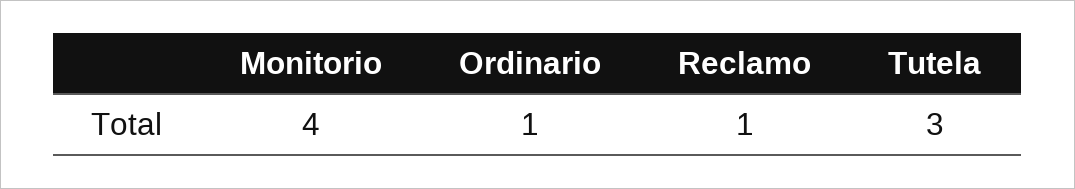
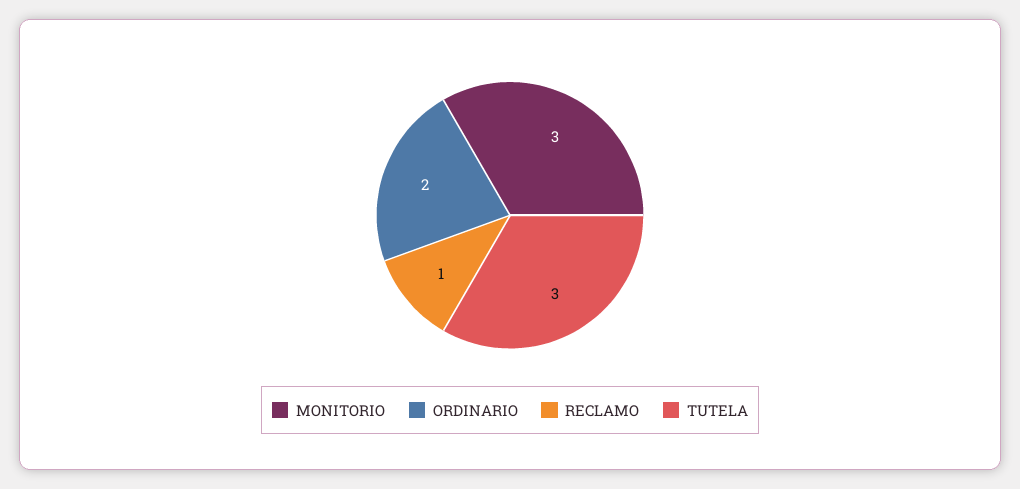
Monitorio: 4 -> 3
Ordinario: 1 -> 2

